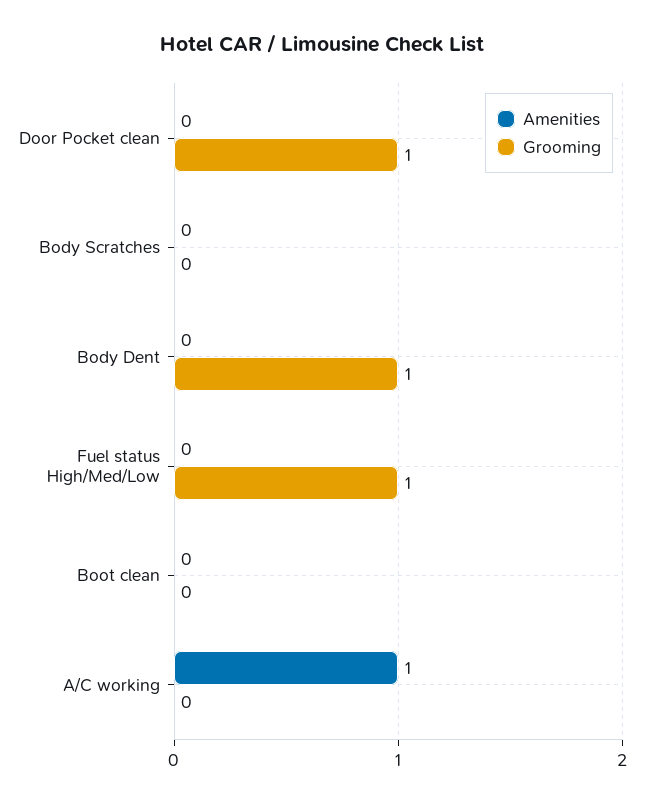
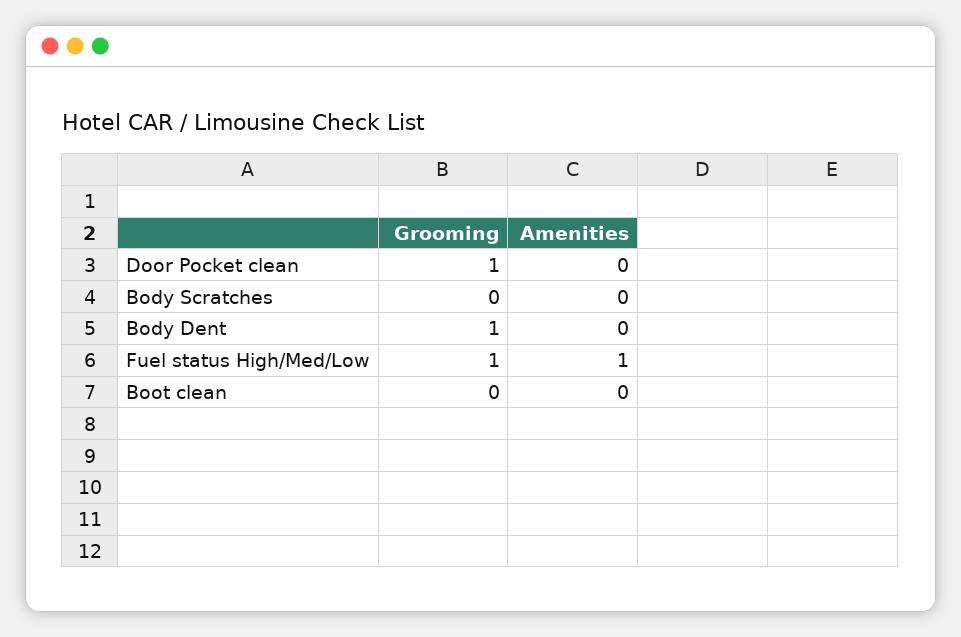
Amenities, Fuel status High/Med/Low: 0 -> 1
Amenities, A/C working: 1 -> none
Grooming, A/C working: 0 -> none

